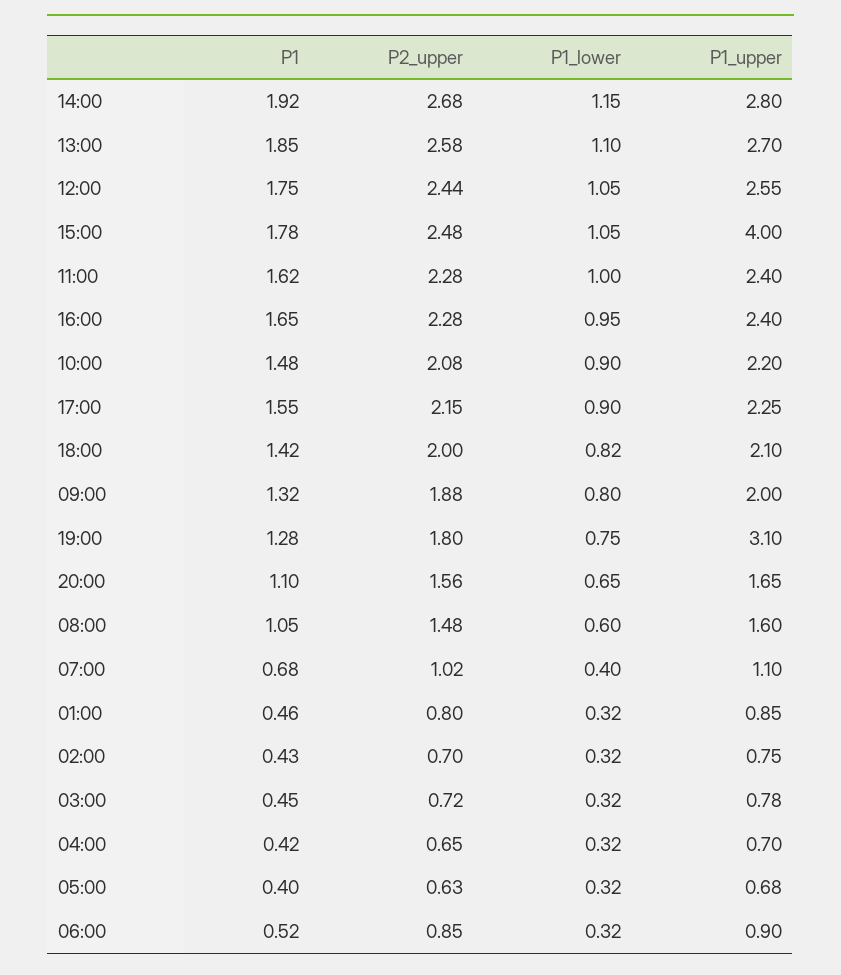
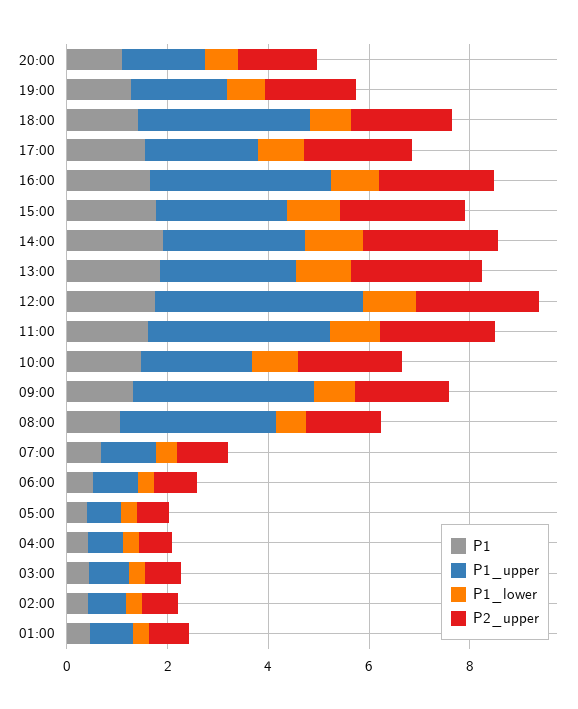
P1_upper, 12:00: 2.55 -> 4
P1_upper, 15:00: 4 -> 2.5
P1_upper, 11:00: 2.4 -> 3.5
P1_upper, 16:00: 2.4 -> 3.5
P1_upper, 18:00: 2.1 -> 3.5
P1_upper, 09:00: 2 -> 3.5
P1_upper, 19:00: 3.1 -> 2
P1_upper, 08:00: 1.6 -> 3

